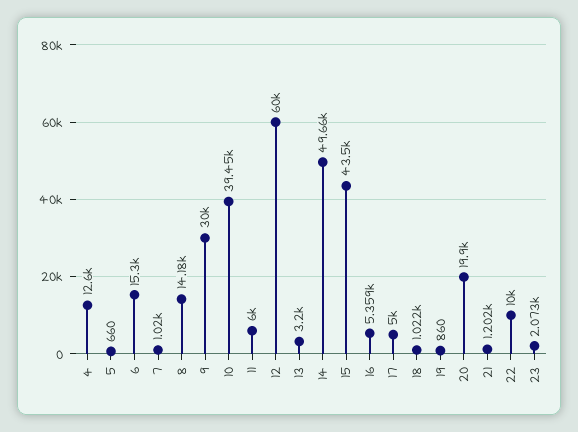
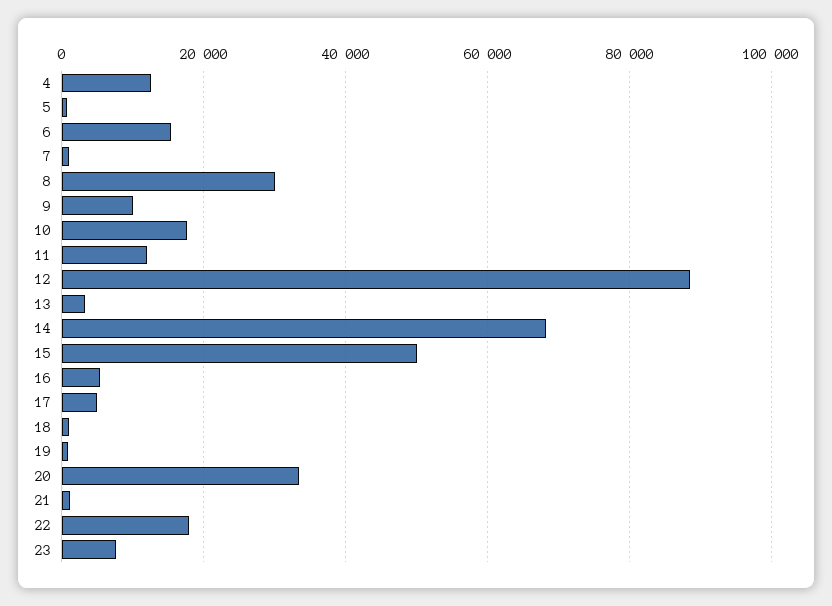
8: 14180 -> 30000
9: 30000 -> 10000
10: 39450 -> 18000
11: 6000 -> 12000
12: 60000 -> 88000
14: 49660 -> 68000
15: 43500 -> 50000
20: 19900 -> 34000
22: 10000 -> 18000
23: 2073 -> 8000

